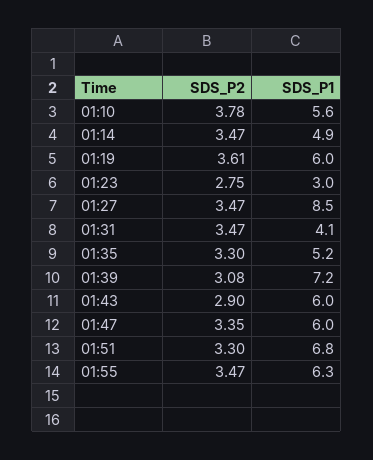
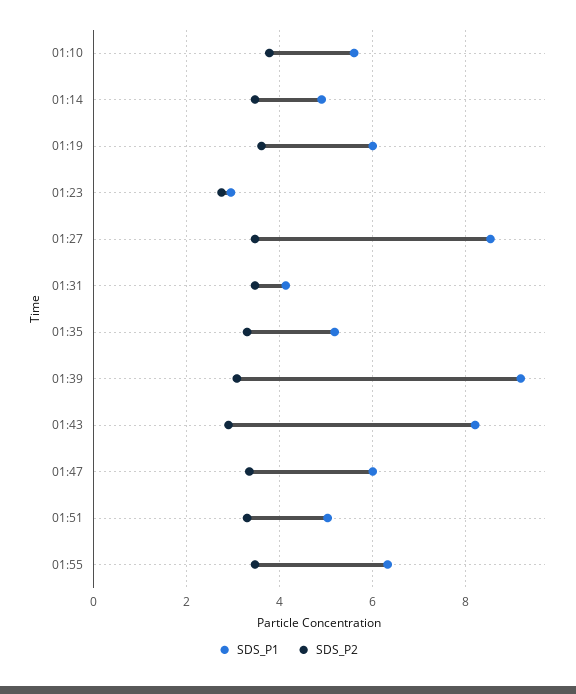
SDS_P1, 01:39: 7.2 -> 9.2
SDS_P1, 01:43: 6 -> 8.2
SDS_P1, 01:51: 6.8 -> 5

